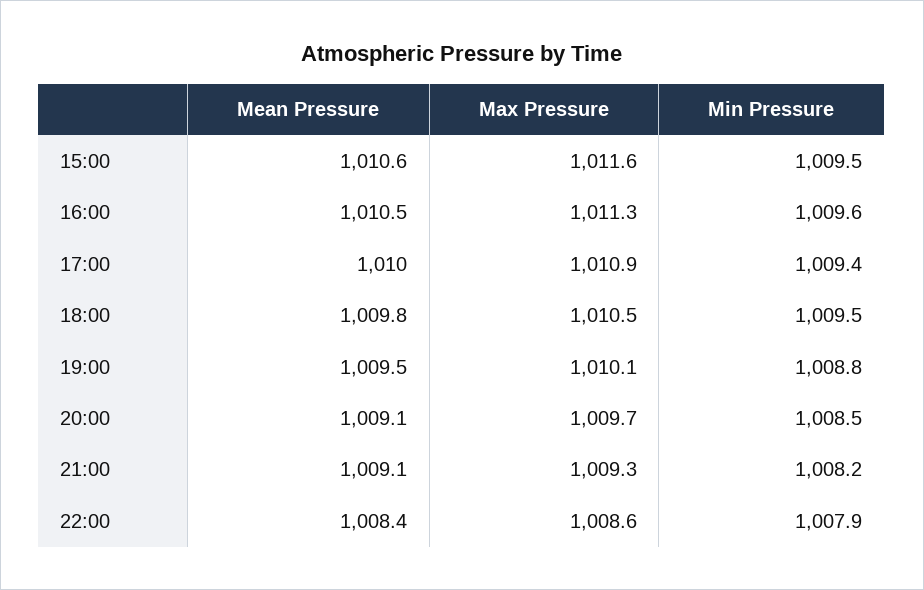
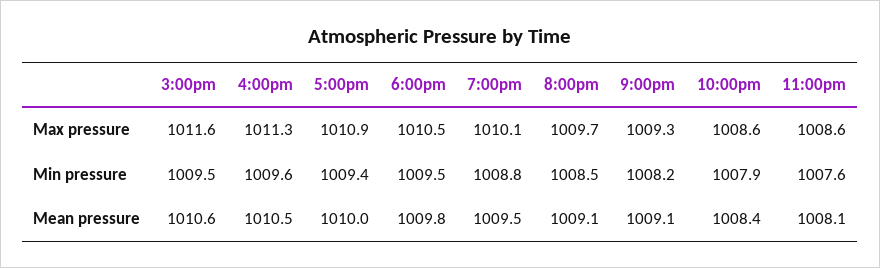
Max Pressure, 11:00pm: none -> 1008.6
Min Pressure, 11:00pm: none -> 1007.6
Mean Pressure, 11:00pm: none -> 1008.1

